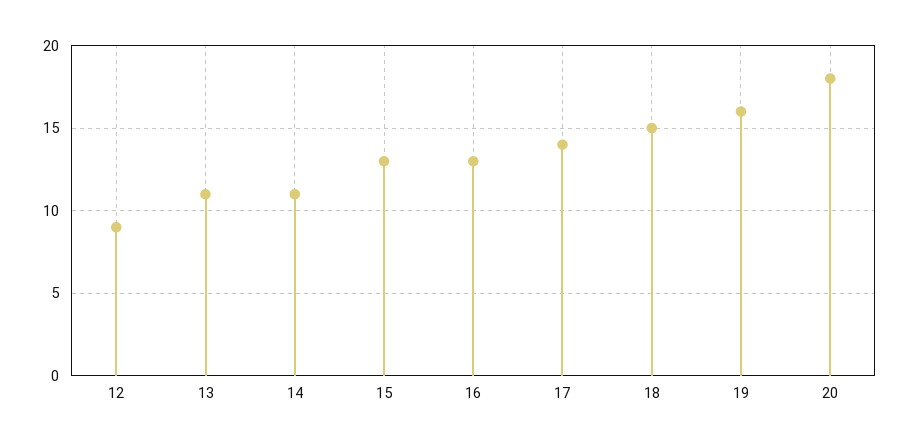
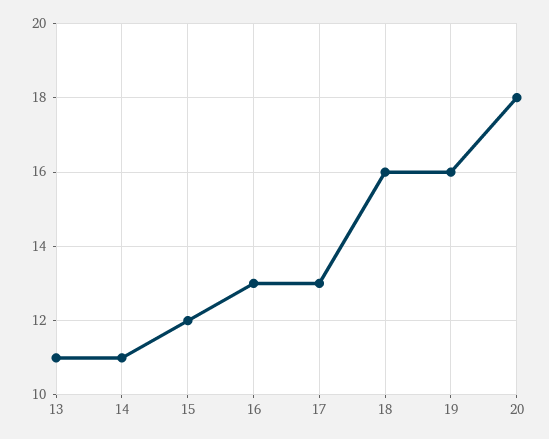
12: 9 -> none
15: 13 -> 12
17: 14 -> 13
18: 15 -> 16

